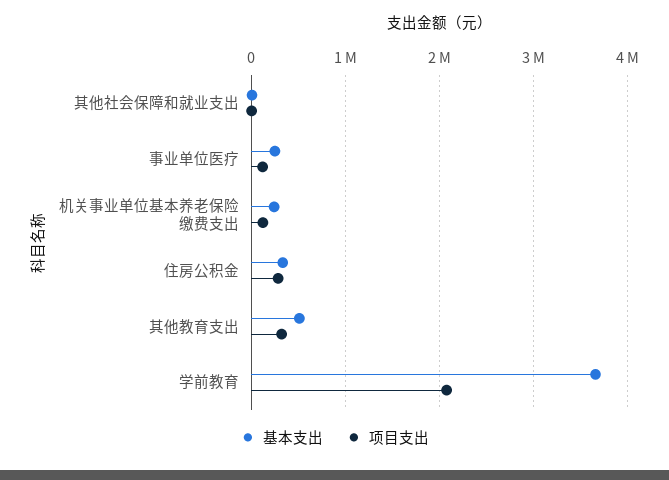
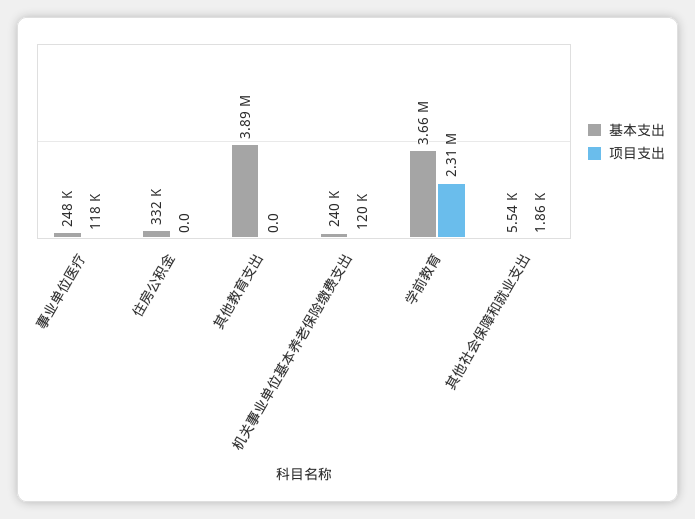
项目支出, 住房公积金: 300000 -> 0
基本支出, 其他教育支出: 500000 -> 3890000
项目支出, 其他教育支出: 300000 -> 0
项目支出, 学前教育: 2100000 -> 2310000

